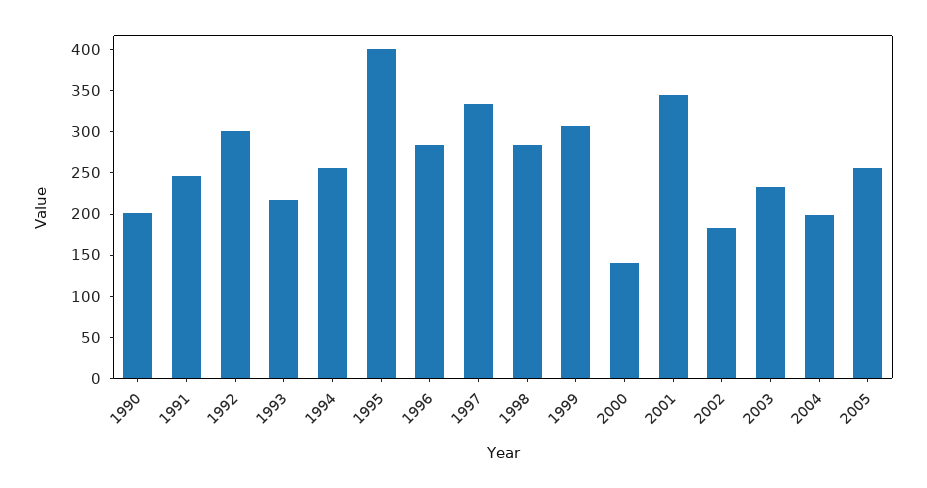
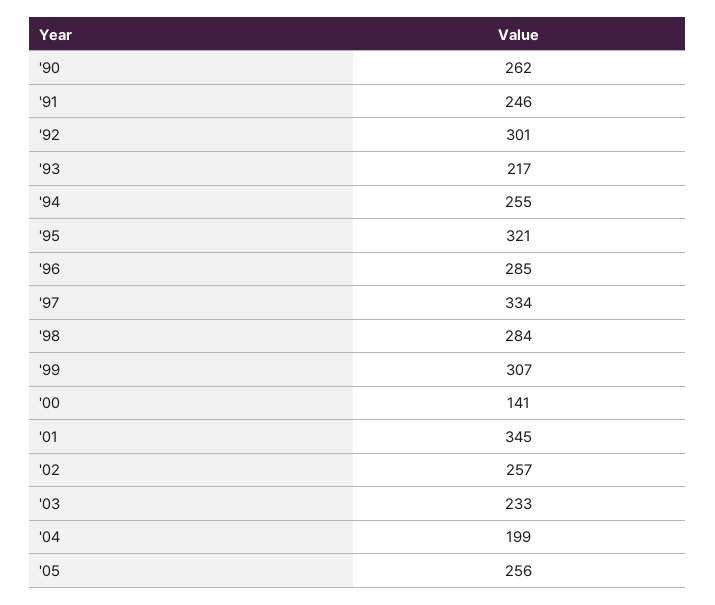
1990: 200 -> 262
1995: 400 -> 321
2002: 180 -> 257

